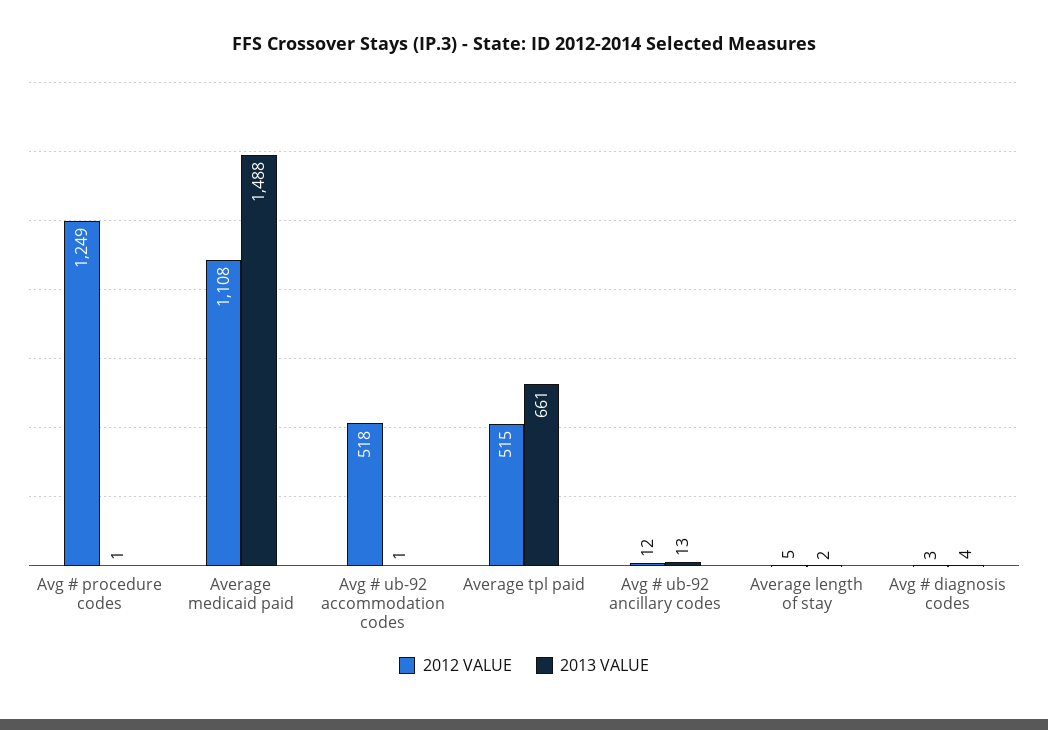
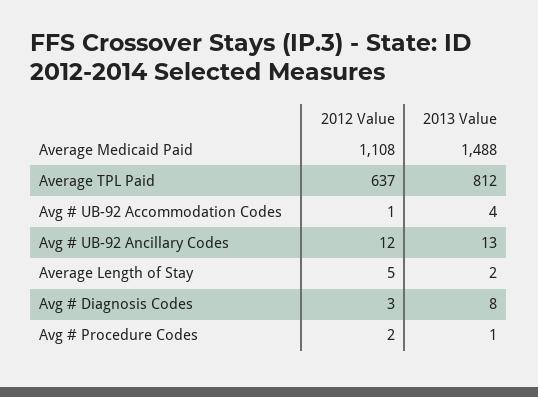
2012 VALUE, Avg # procedure codes: 1249 -> 2
2012 VALUE, Avg # ub-92 accommodation codes: 518 -> 1
2013 VALUE, Avg # ub-92 accommodation codes: 1 -> 4
2012 VALUE, Average tpl paid: 515 -> 637
2013 VALUE, Average tpl paid: 661 -> 812
2013 VALUE, Avg # diagnosis codes: 4 -> 8

